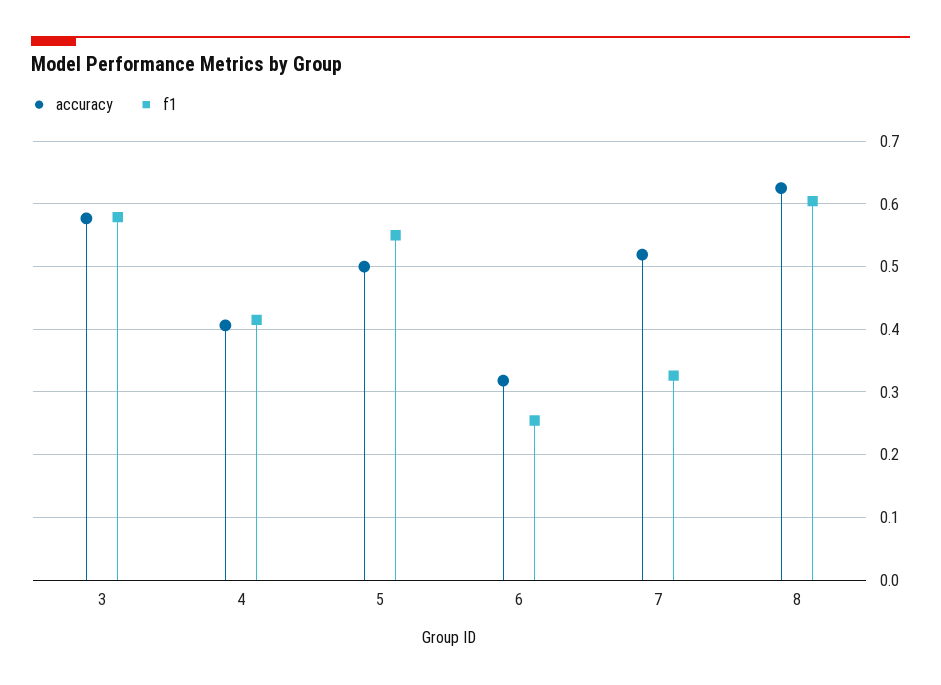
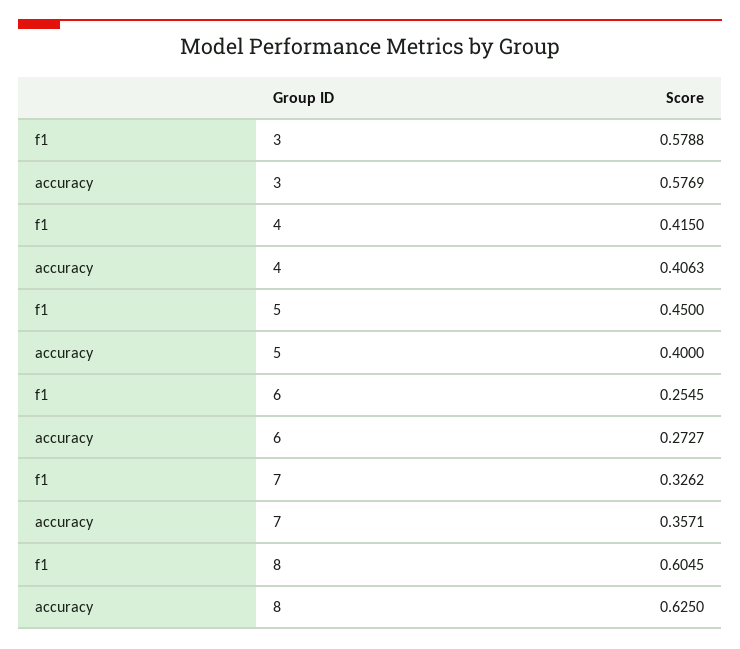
accuracy, 5: 0.5 -> 0.4
f1, 5: 0.55 -> 0.45
accuracy, 6: 0.32 -> 0.2727
accuracy, 7: 0.52 -> 0.3571

